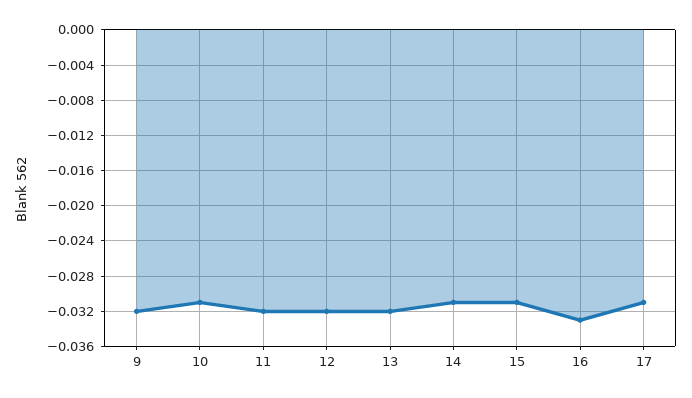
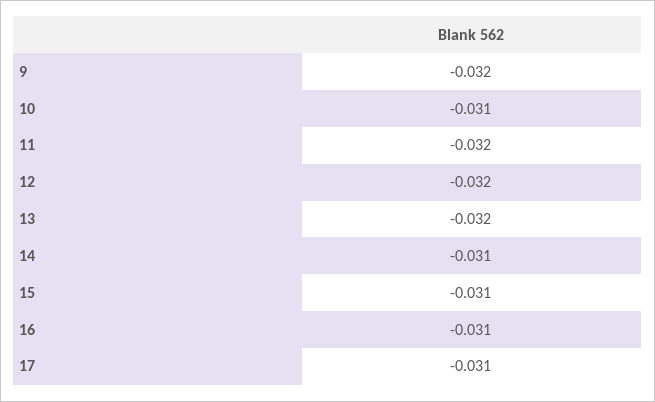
16: -0.033 -> -0.031

